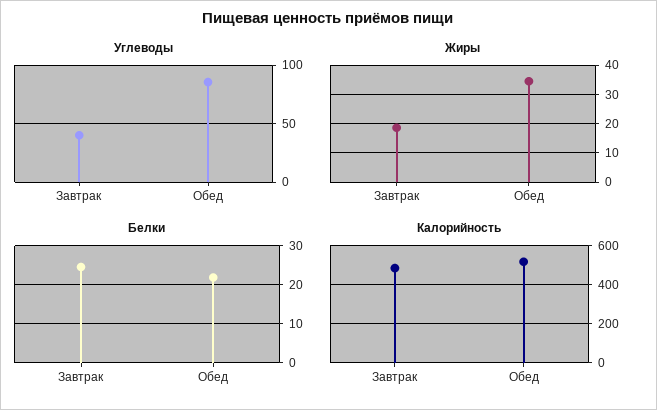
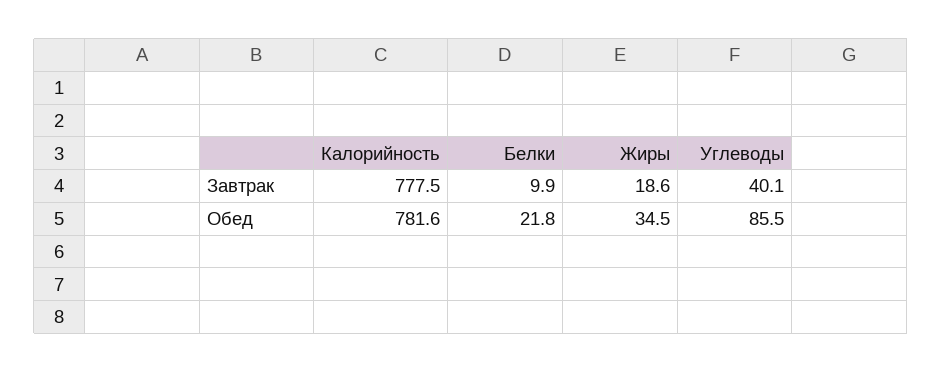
Белки, Завтрак: 24 -> 9.9
Калорийность, Завтрак: 500 -> 777.5
Калорийность, Обед: 500 -> 781.6

